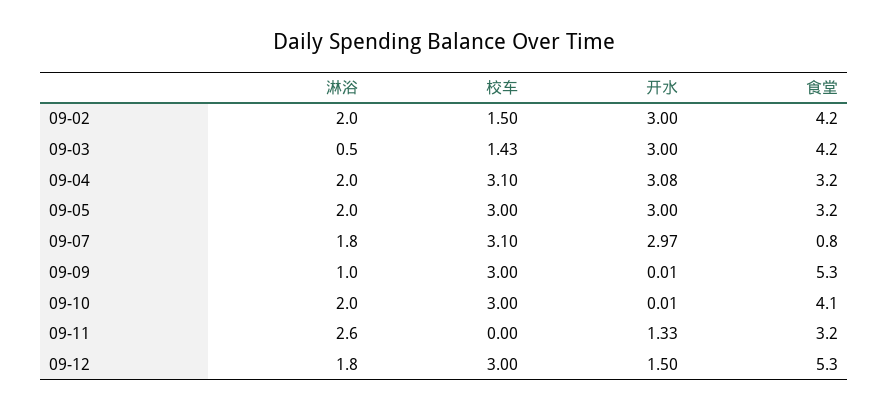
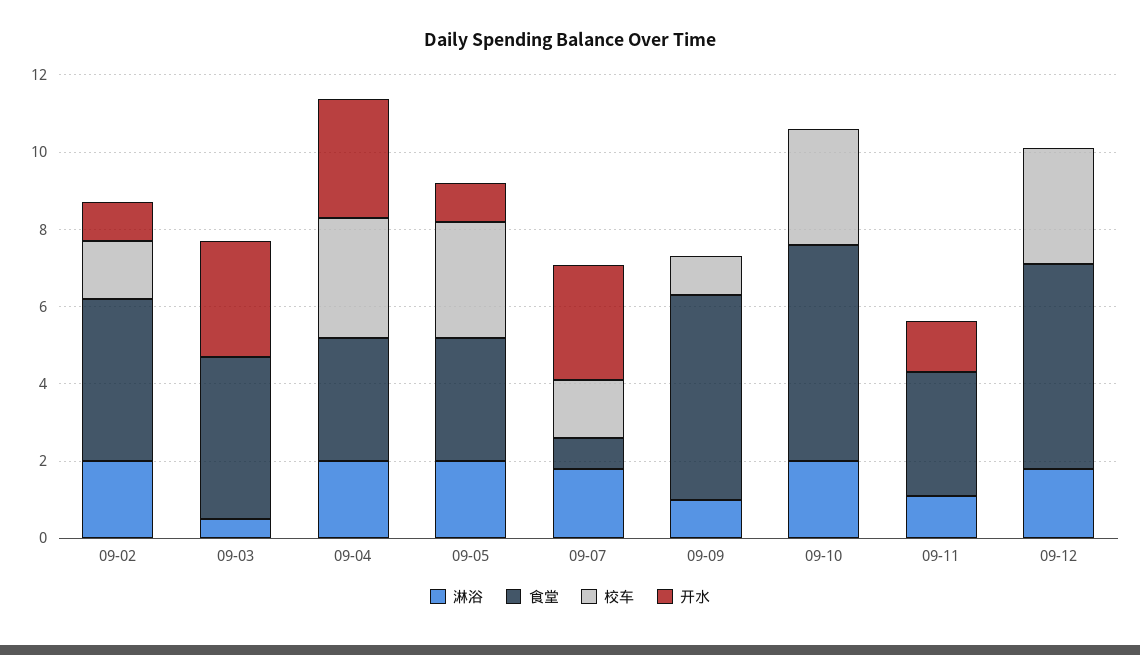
开水, 09-02: 3 -> 1
校车, 09-03: 1.43 -> 0
开水, 09-05: 3 -> 1
校车, 09-07: 3.1 -> 1.5
校车, 09-09: 3 -> 1
食堂, 09-10: 4.1 -> 5.5
淋浴, 09-11: 2.6 -> 1
开水, 09-12: 1.5 -> 0

